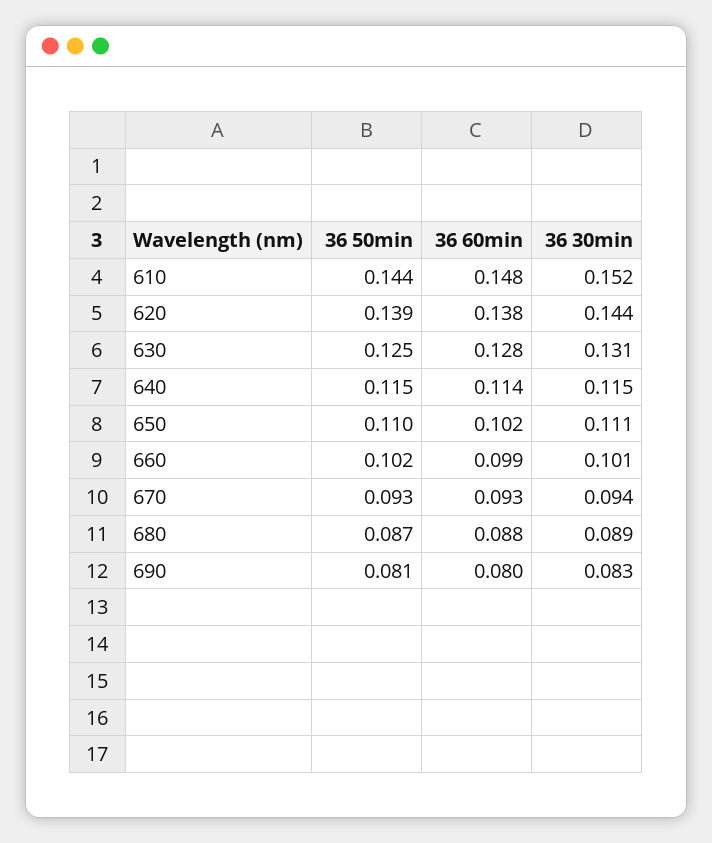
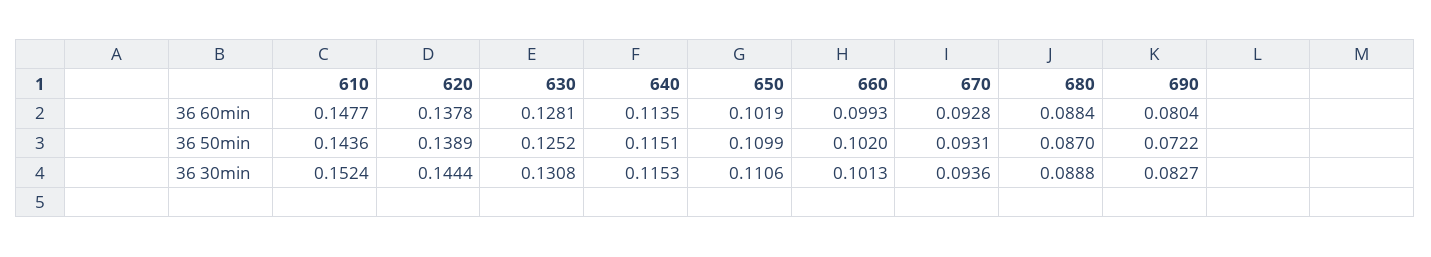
36 50min, 690: 0.081 -> 0.0722

